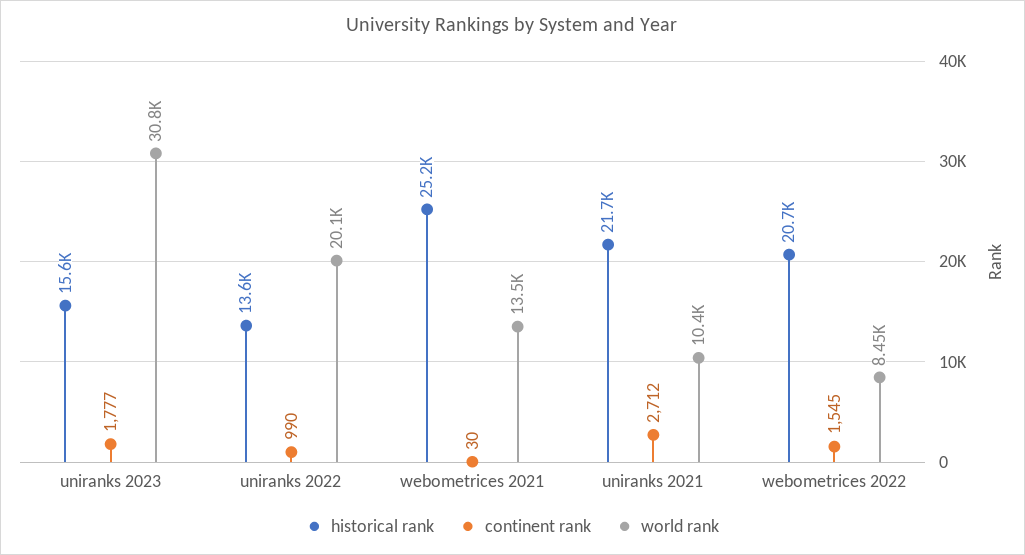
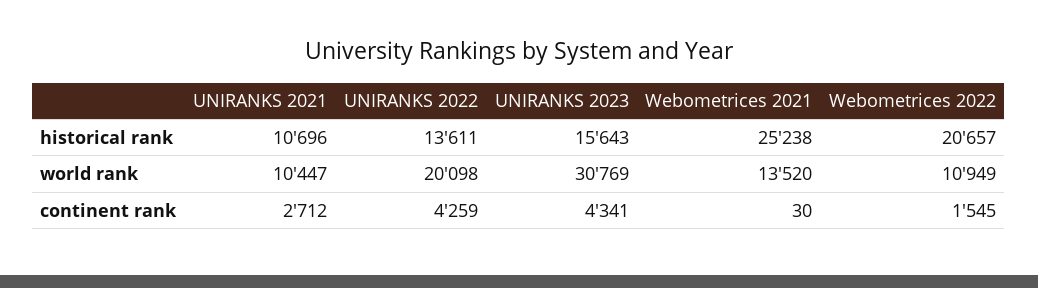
continent rank, uniranks 2023: 1777 -> 4341
continent rank, uniranks 2022: 990 -> 4259
historical rank, uniranks 2021: 21700 -> 10696
world rank, webometrices 2022: 8450 -> 10949

